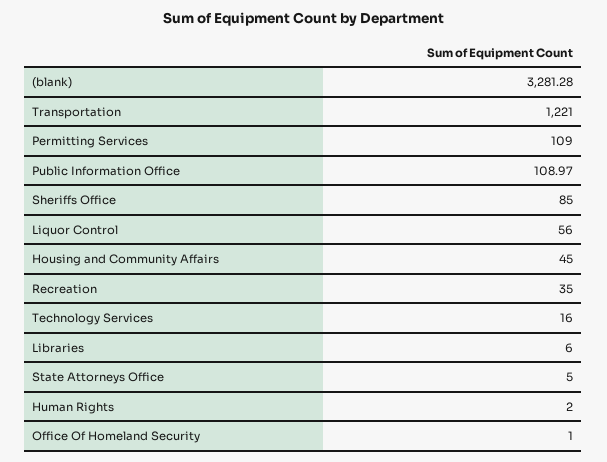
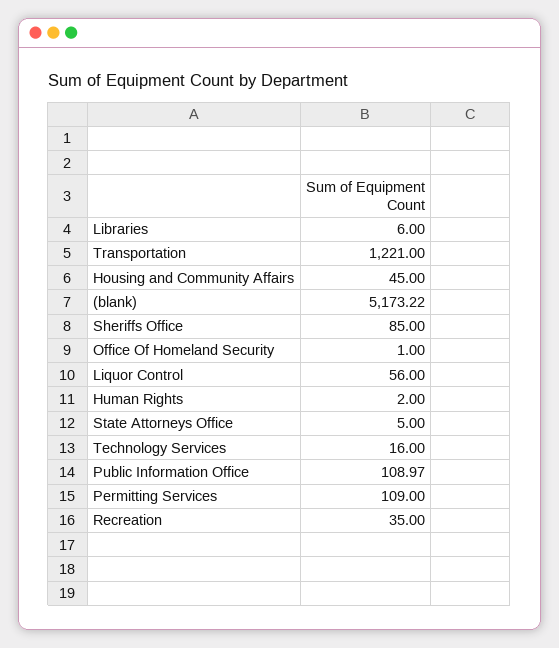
(blank): 3281.28 -> 5173.22

